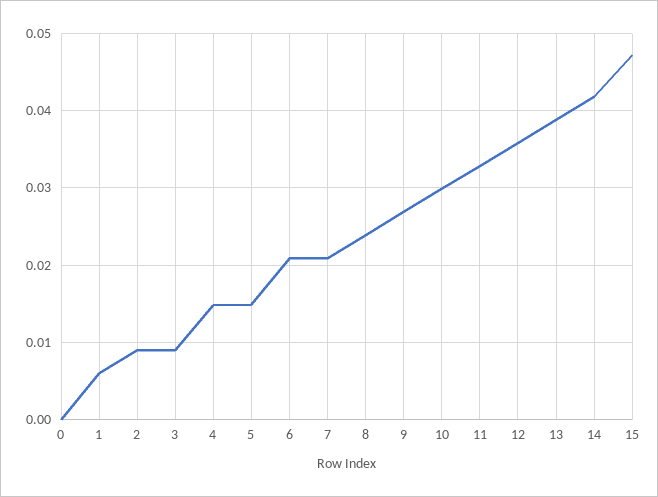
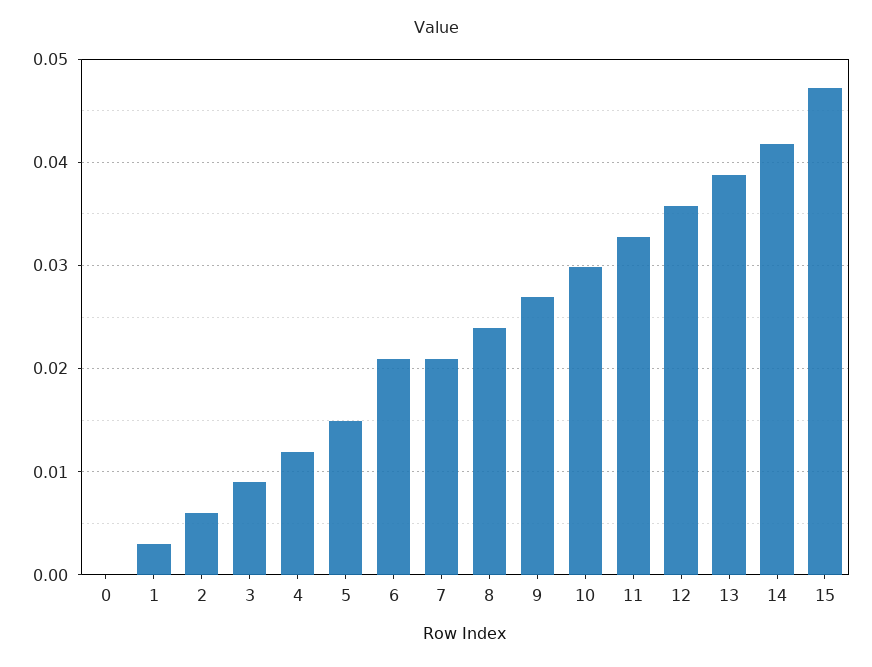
1: 0.006 -> 0.003
2: 0.009 -> 0.006
4: 0.015 -> 0.012

